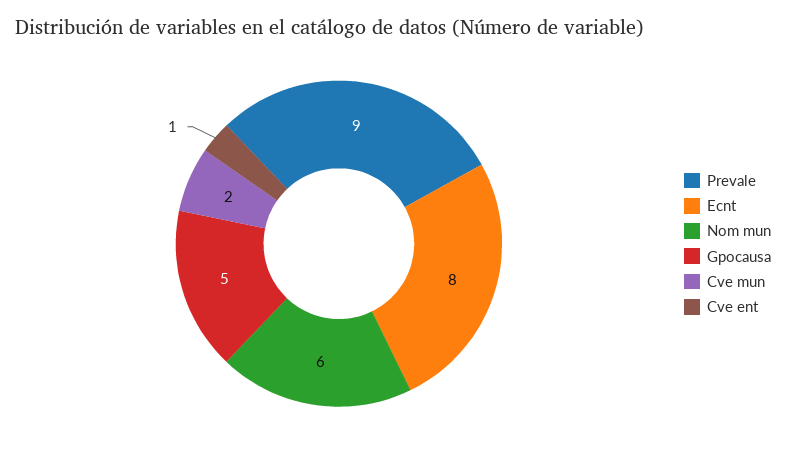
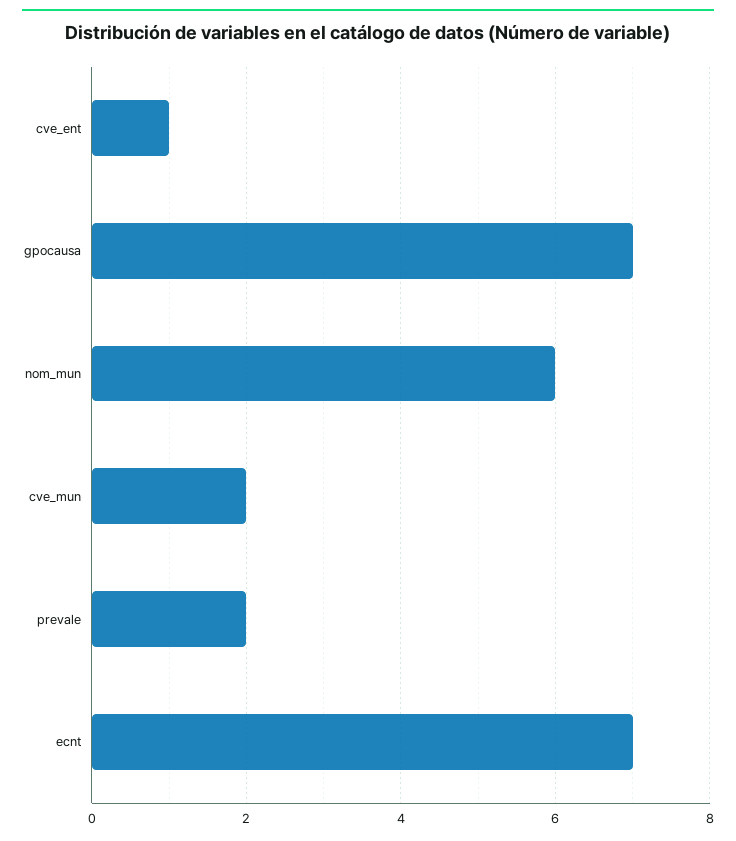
Prevale: 9 -> 2
Ecnt: 8 -> 7
Gpocausa: 5 -> 7

